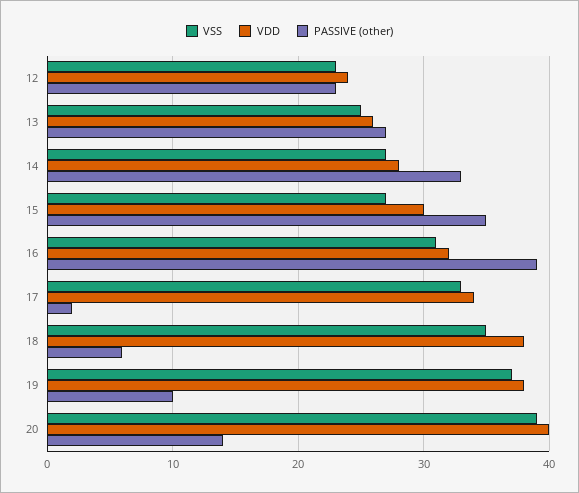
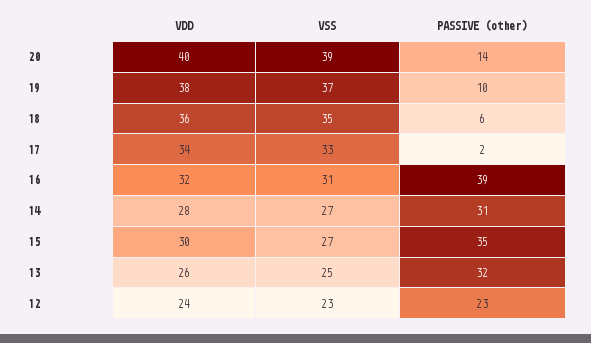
PASSIVE (other), 13: 27 -> 32
PASSIVE (other), 14: 33 -> 31
VDD, 18: 38 -> 36

